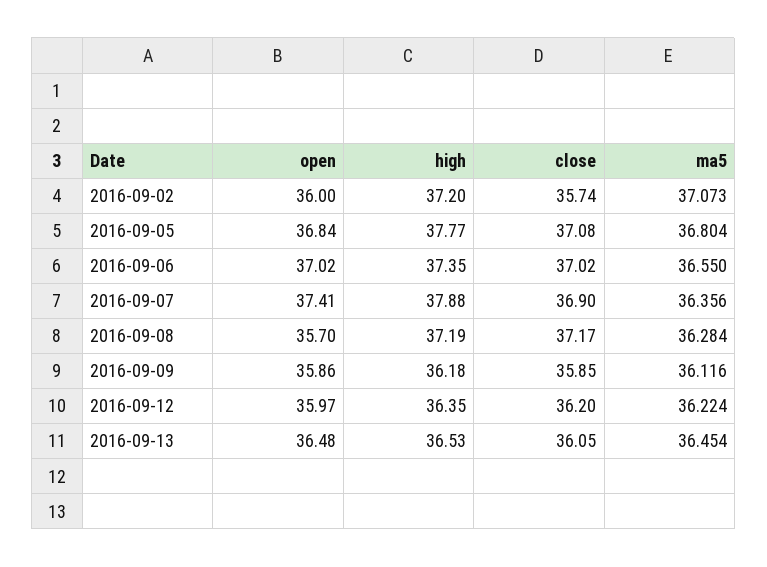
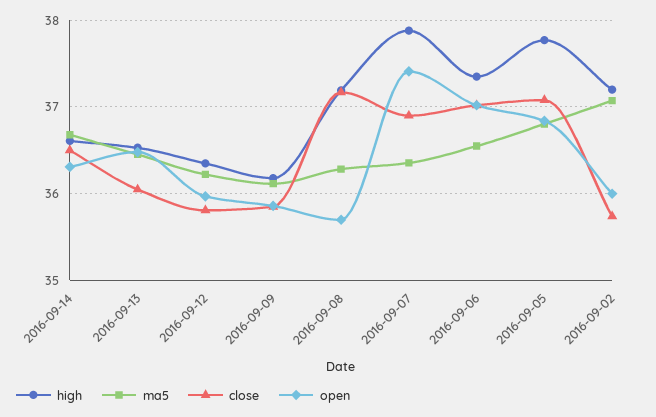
close, 2016-09-12: 36.2 -> 35.8
high, 2016-09-14: none -> 36.6
ma5, 2016-09-14: none -> 36.7
close, 2016-09-14: none -> 36.5
open, 2016-09-14: none -> 36.3

